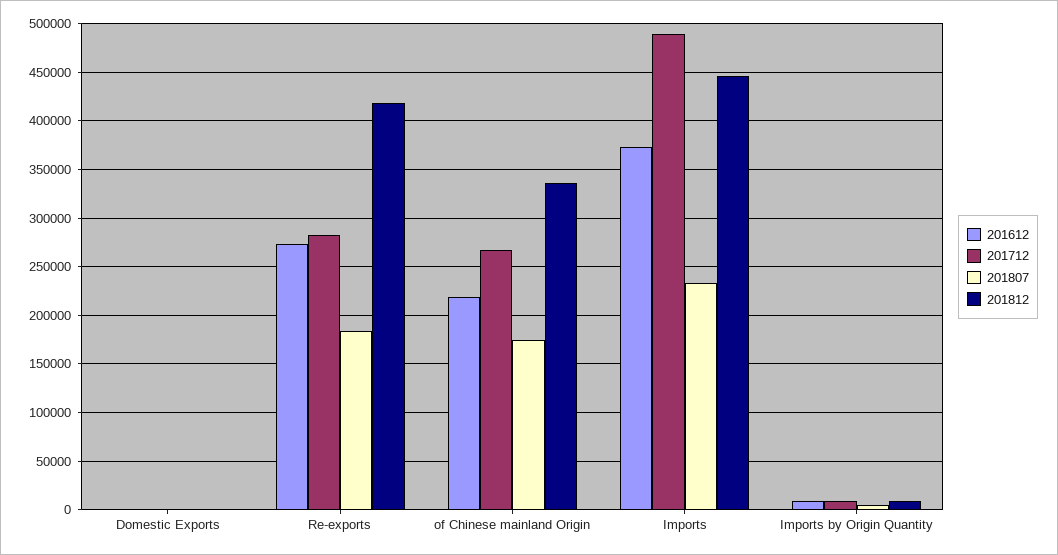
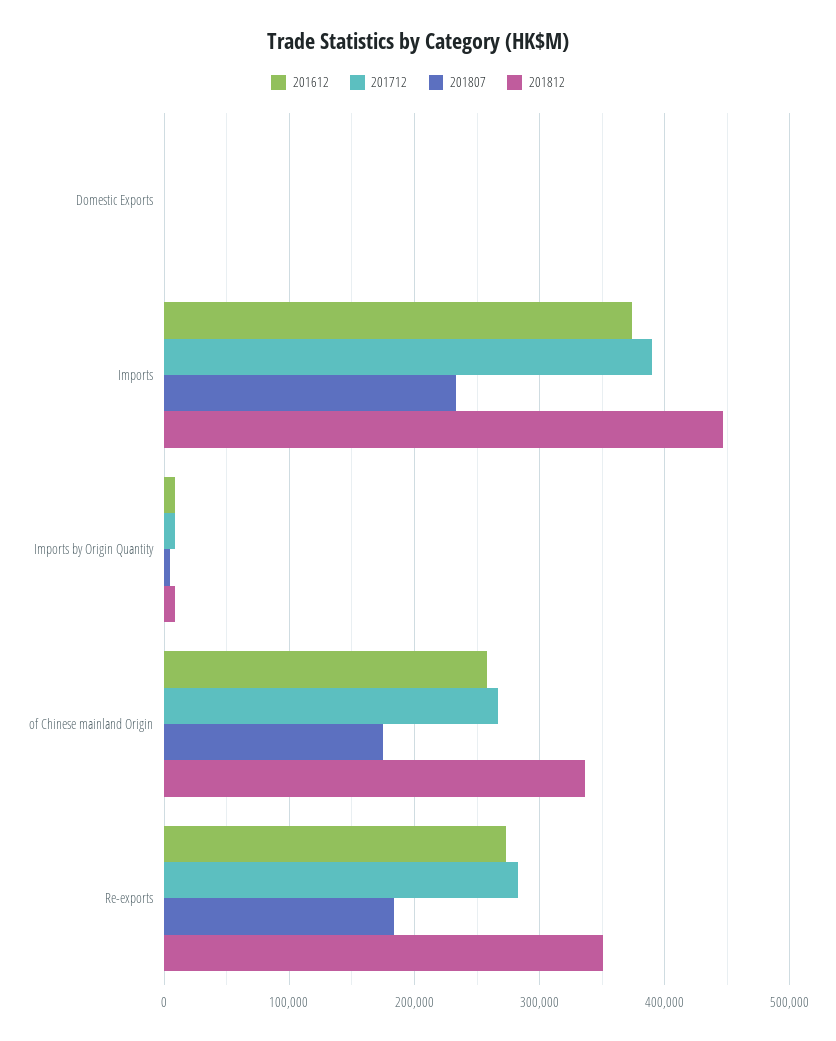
201812, Re-exports: 420000 -> 350000
201612, of Chinese mainland Origin: 220000 -> 260000
201712, Imports: 490000 -> 390000

